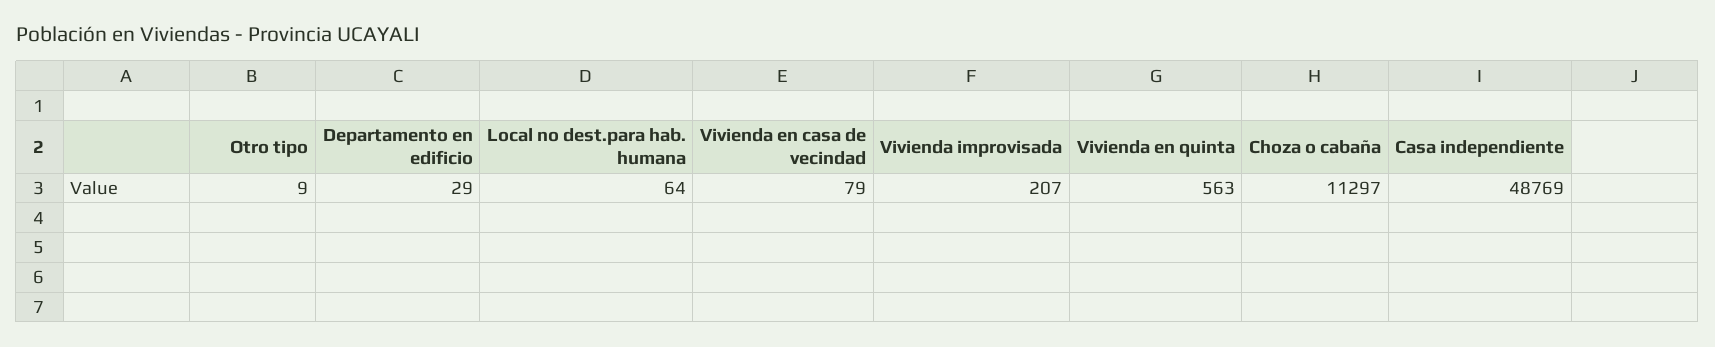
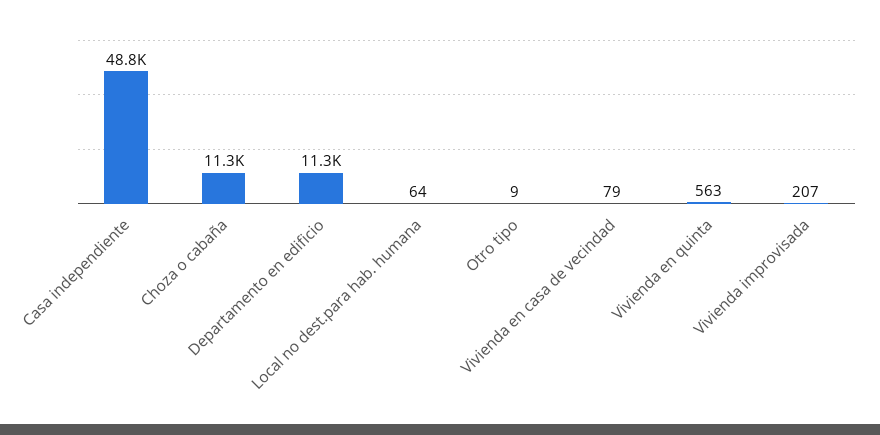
Departamento en edificio: 29 -> 11300

